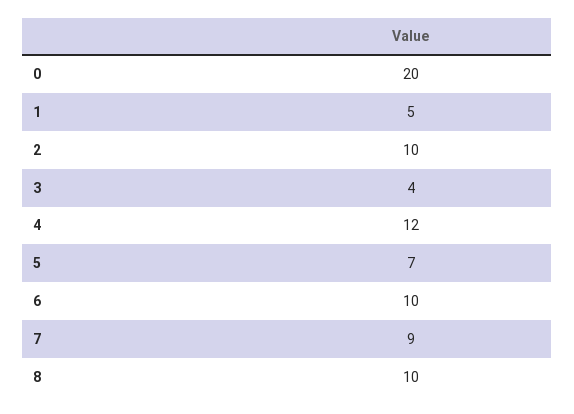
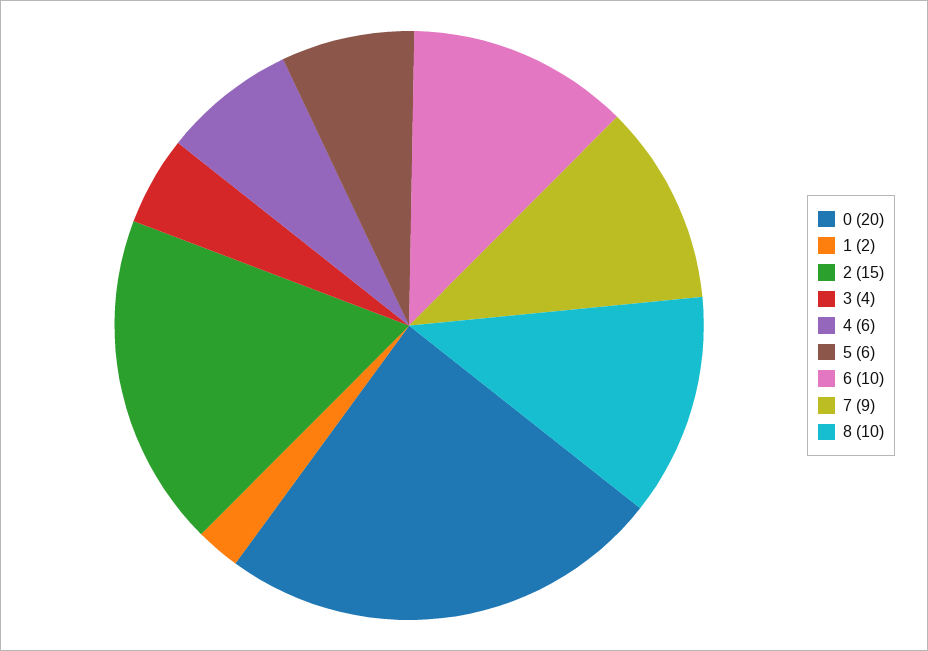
1: 5 -> 2
2: 10 -> 15
4: 12 -> 6
5: 7 -> 6

